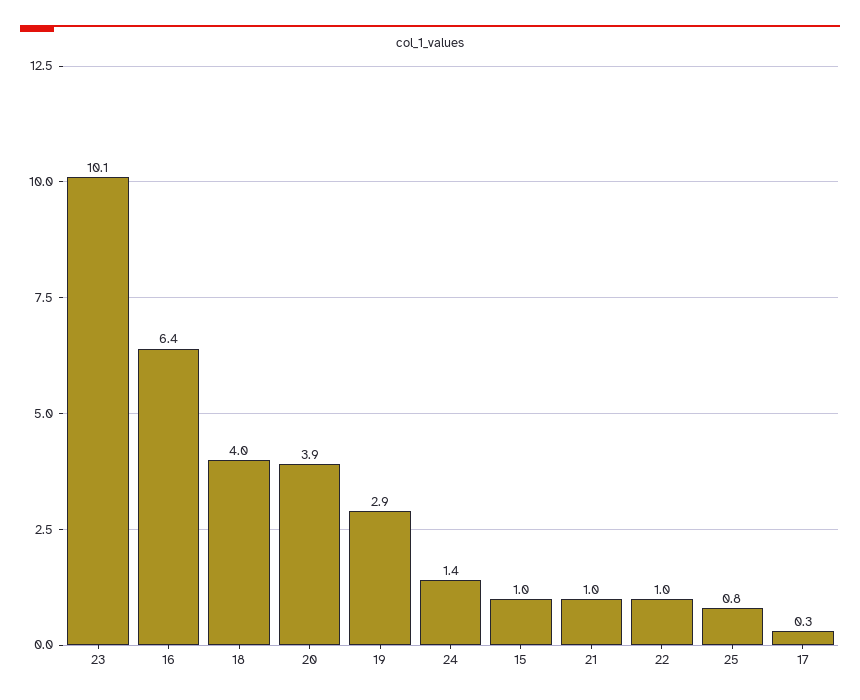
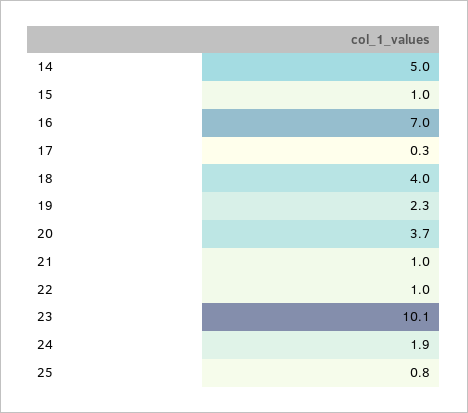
16: 6.4 -> 7
20: 3.9 -> 3.7
19: 2.9 -> 2.3
24: 1.4 -> 1.9
14: none -> 5

